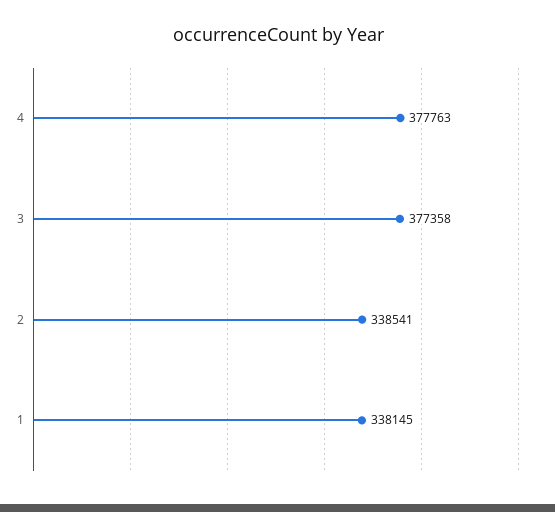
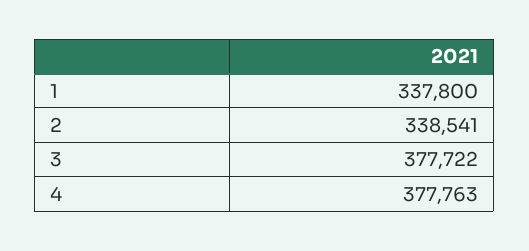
3: 377358 -> 377722
1: 338145 -> 337800

